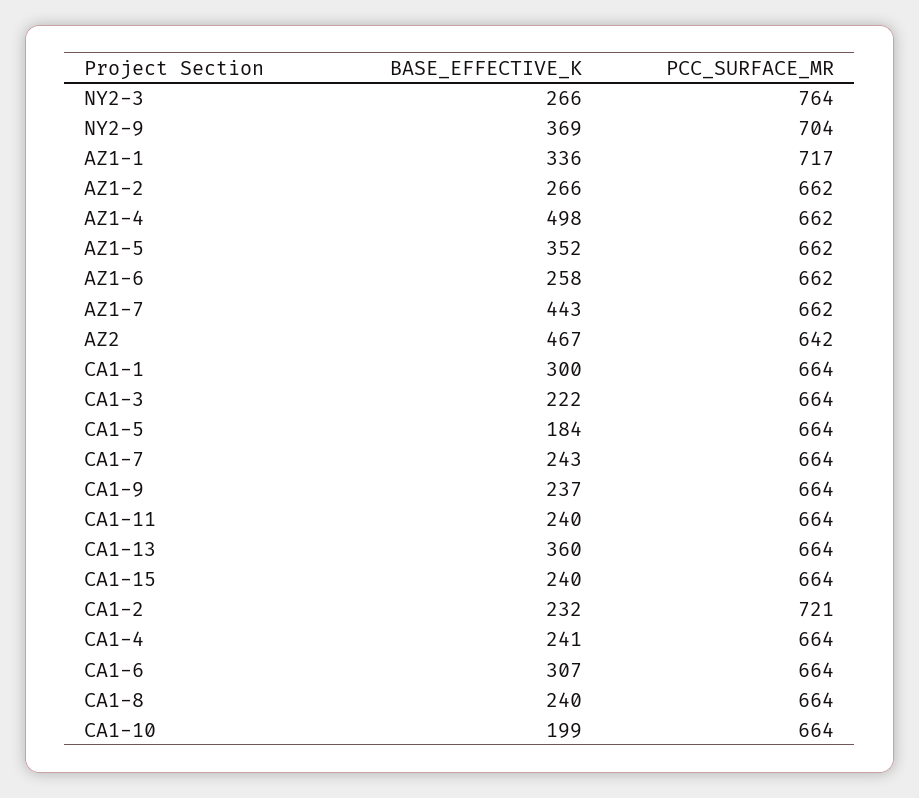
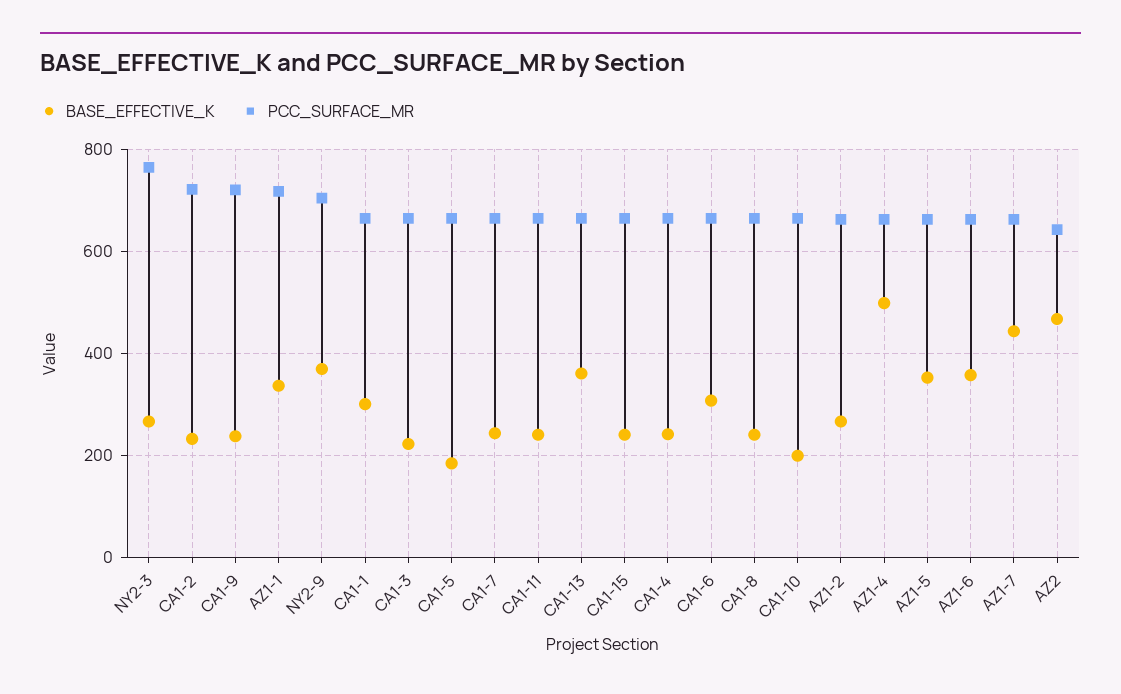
BASE_EFFECTIVE_K, AZ1-6: 258 -> 360
PCC_SURFACE_MR, CA1-9: 664 -> 720

